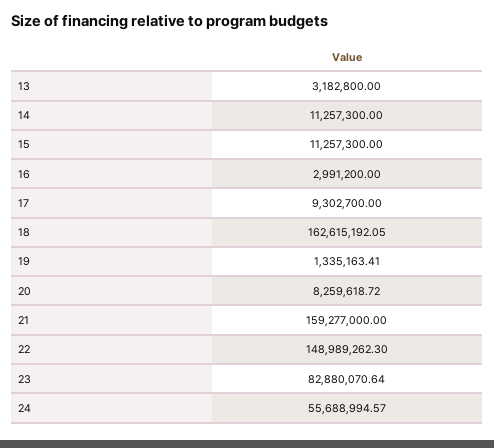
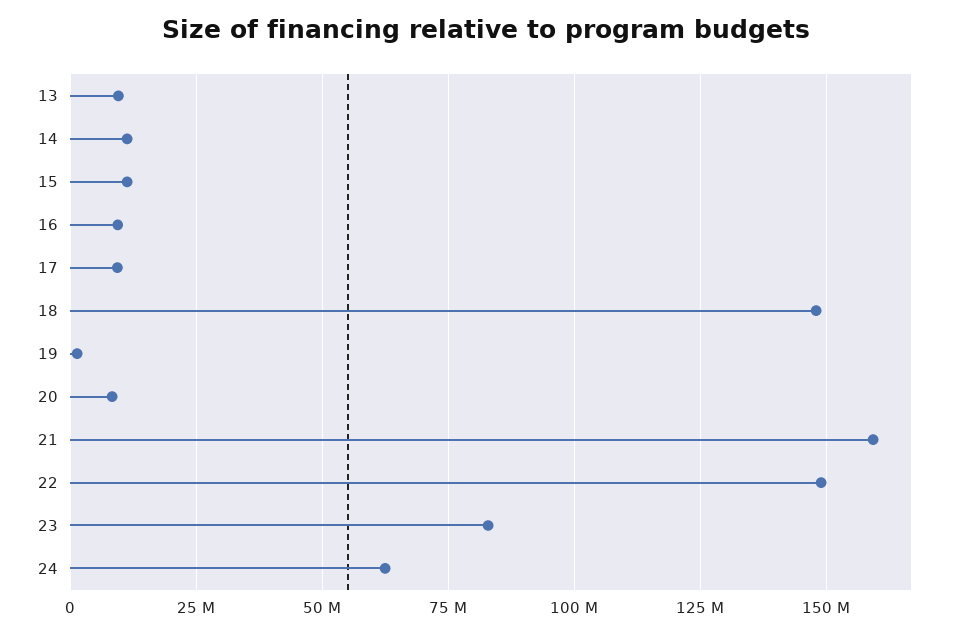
13: 3182800 -> 10000000
16: 2991200 -> 10000000
18: 162615192.05 -> 147500000
24: 55688994.57 -> 62500000

